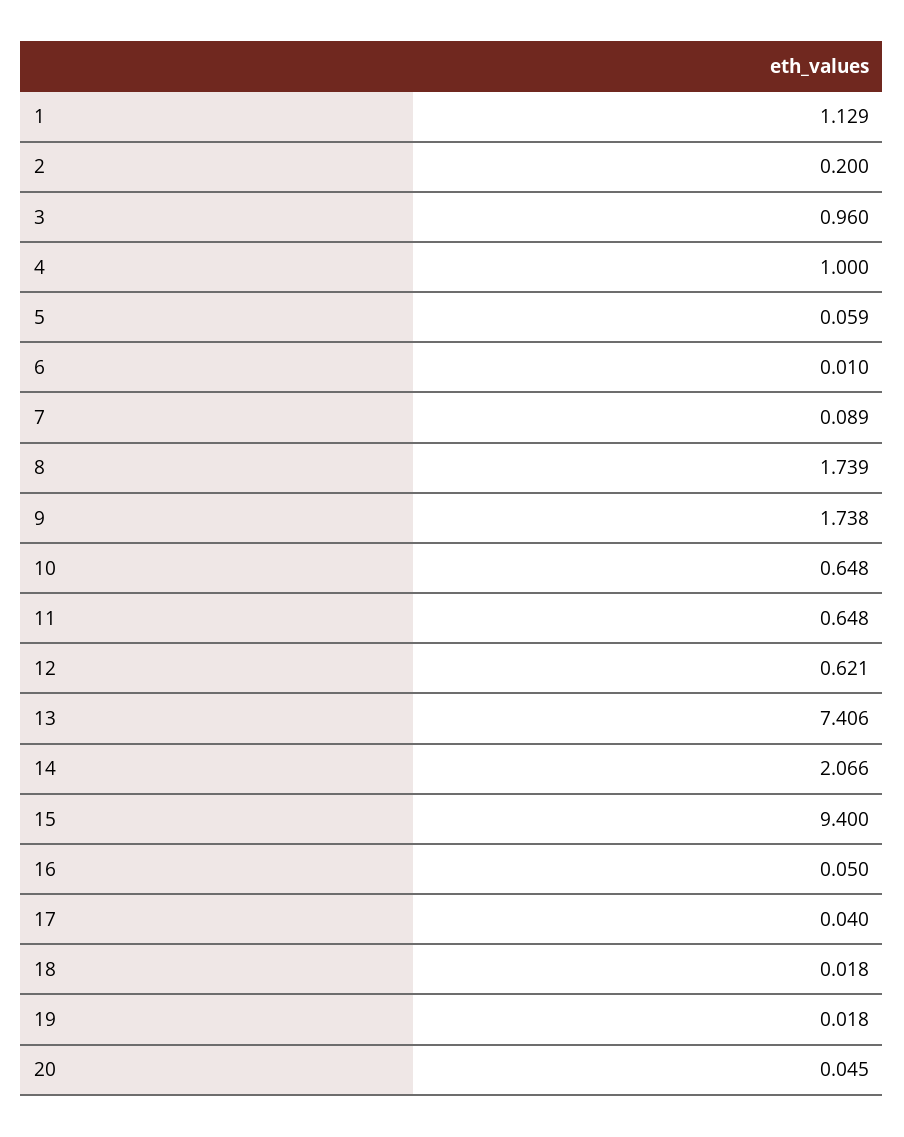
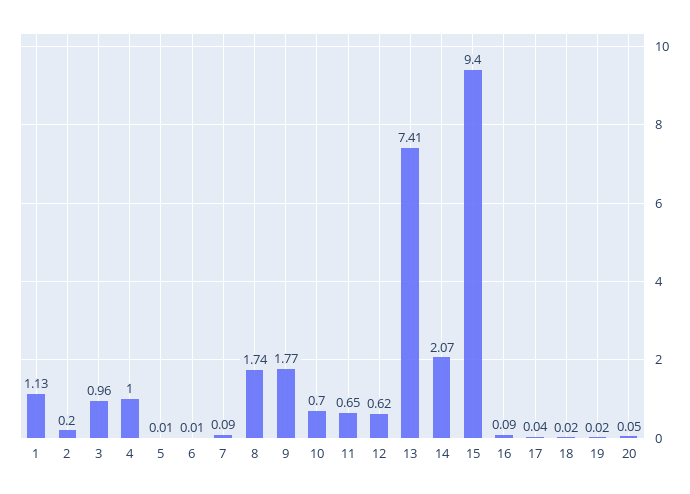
5: 0.059 -> 0.01
9: 1.738 -> 1.77
10: 0.648 -> 0.7
16: 0.05 -> 0.09

